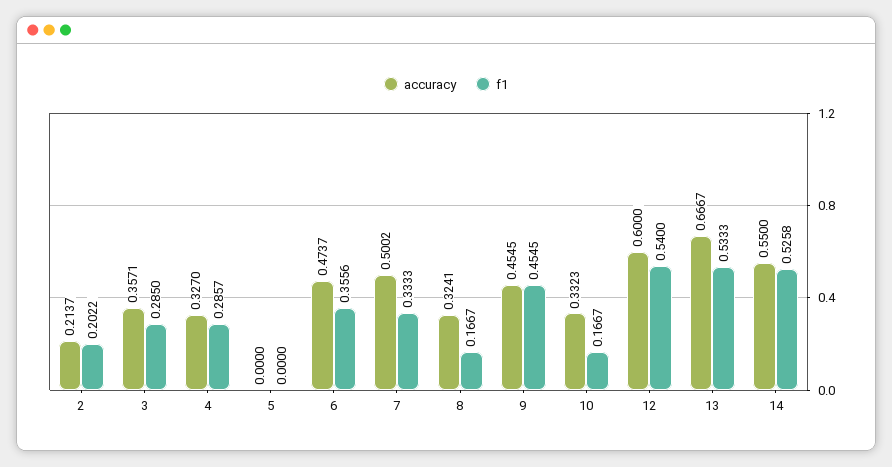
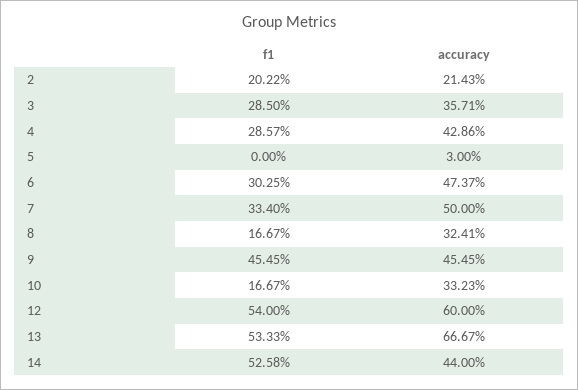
accuracy, 2: 0.2137 -> 0.2143
accuracy, 4: 0.327 -> 0.4286
accuracy, 5: 0 -> 0.03
f1, 6: 0.3556 -> 0.3025
accuracy, 7: 0.5002 -> 0.5
f1, 7: 0.3333 -> 0.334
accuracy, 14: 0.55 -> 0.44

